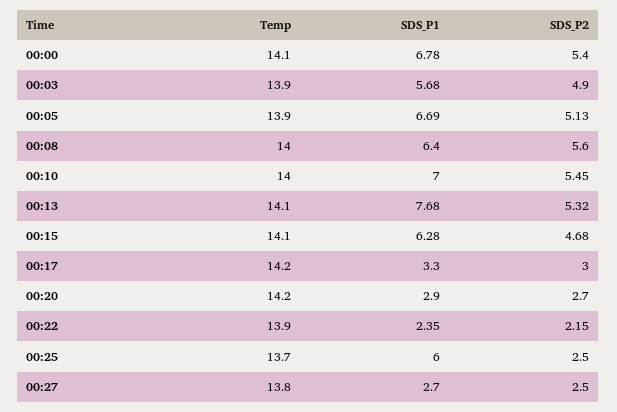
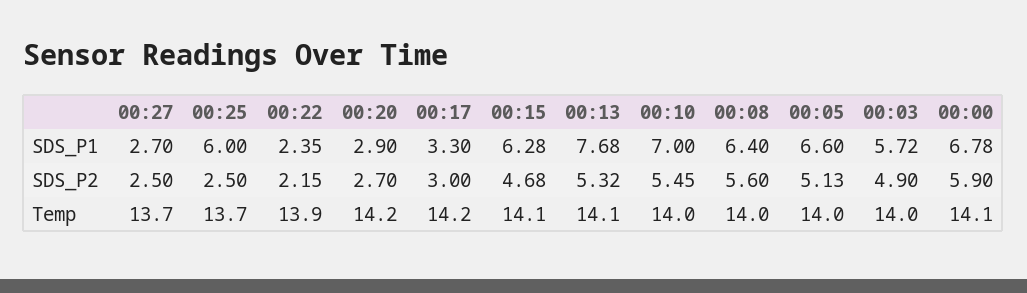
SDS_P2, 00:00: 5.4 -> 5.9
Temp, 00:03: 13.9 -> 14
SDS_P1, 00:03: 5.68 -> 5.72
Temp, 00:05: 13.9 -> 14
SDS_P1, 00:05: 6.69 -> 6.6
Temp, 00:27: 13.8 -> 13.7

